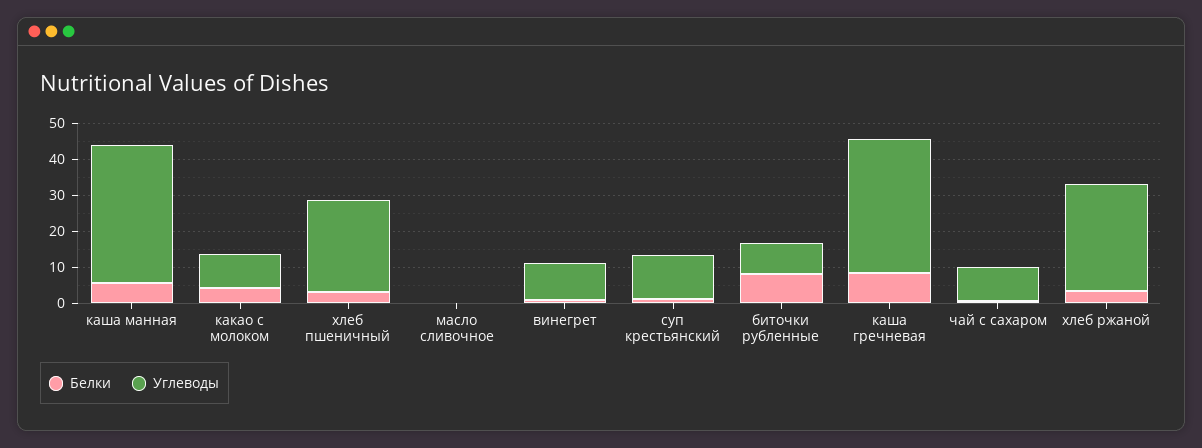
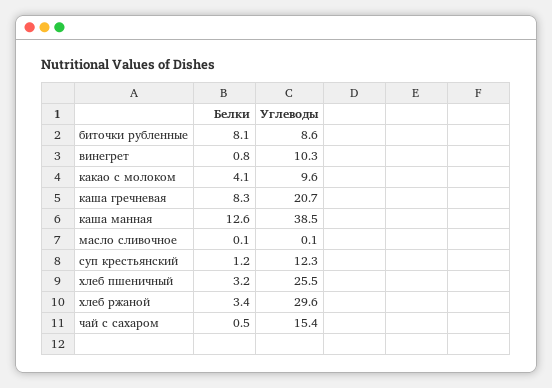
Белки, каша манная: 5 -> 12.6
Углеводы, каша гречневая: 37.5 -> 20.7
Углеводы, чай с сахаром: 10 -> 15.4

